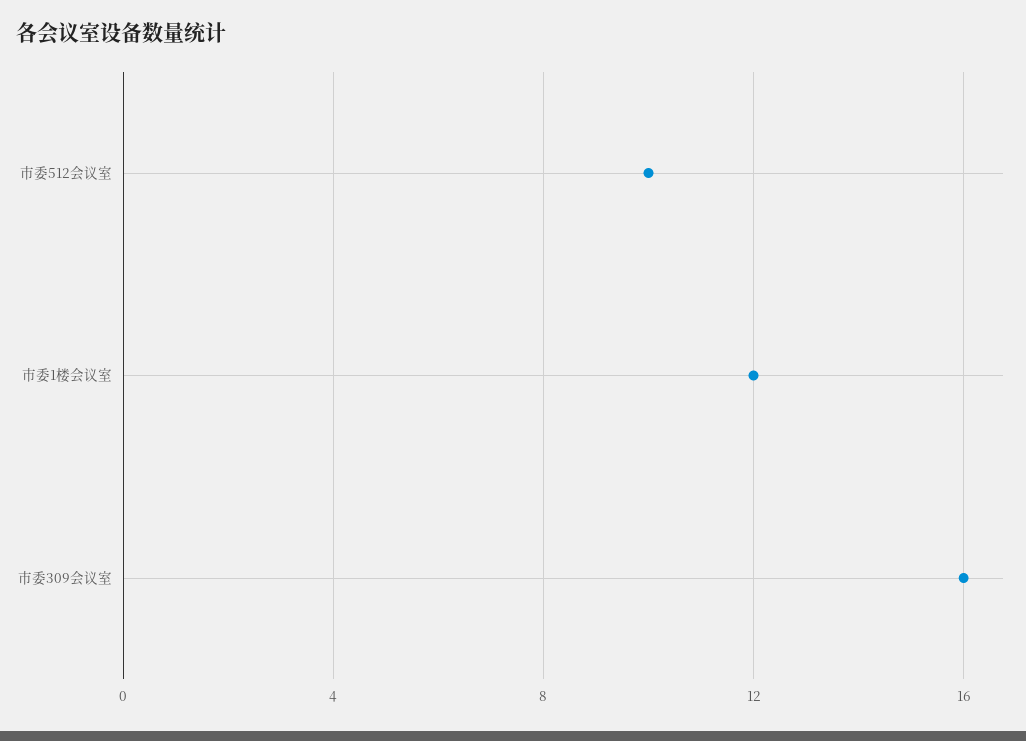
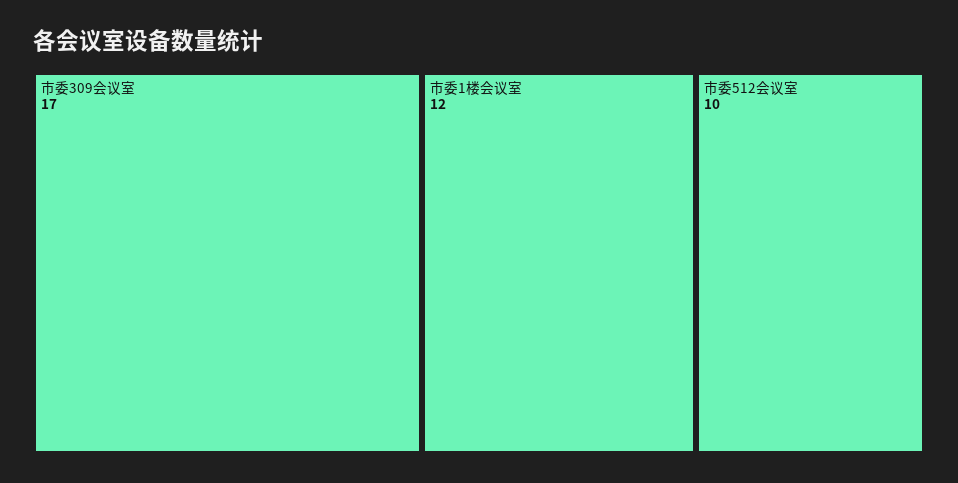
市委309会议室: 16 -> 17

